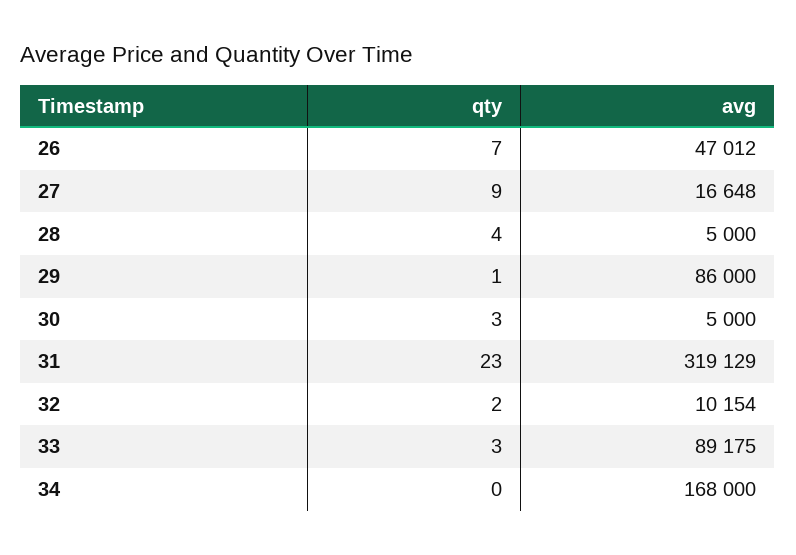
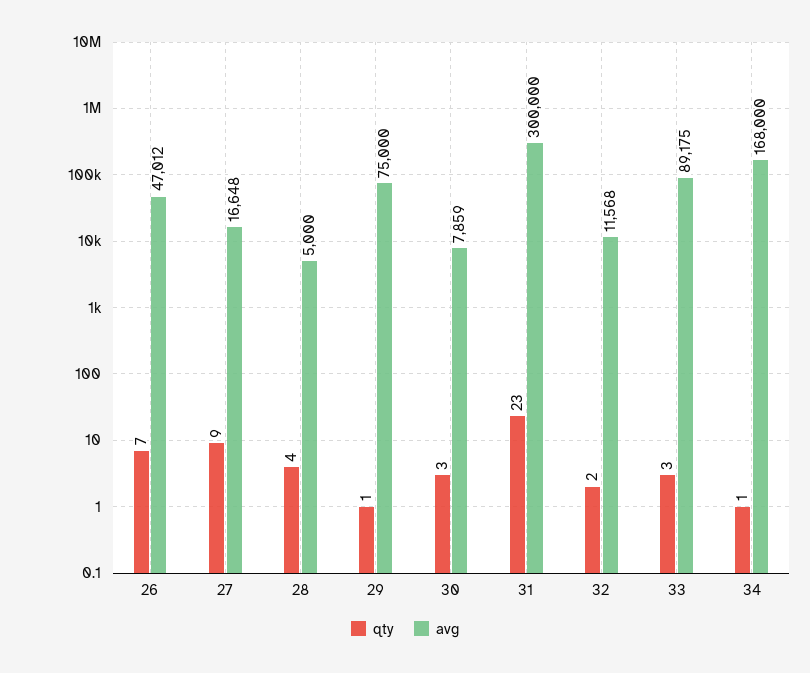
avg, 29: 86000 -> 75000
avg, 30: 5000 -> 7859
avg, 31: 319129 -> 300000
avg, 32: 10154 -> 11568
qty, 34: 0 -> 1

